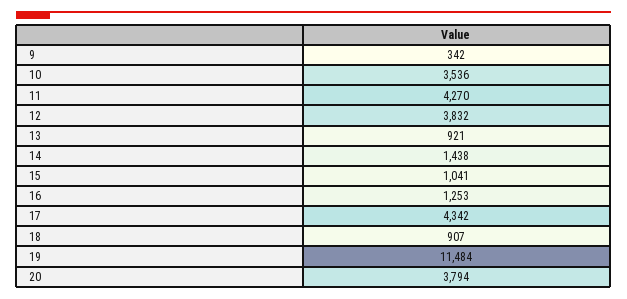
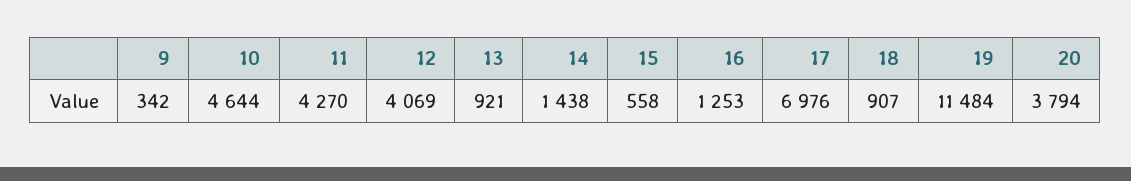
10: 3536 -> 4644
12: 3832 -> 4069
15: 1041 -> 558
17: 4342 -> 6976

